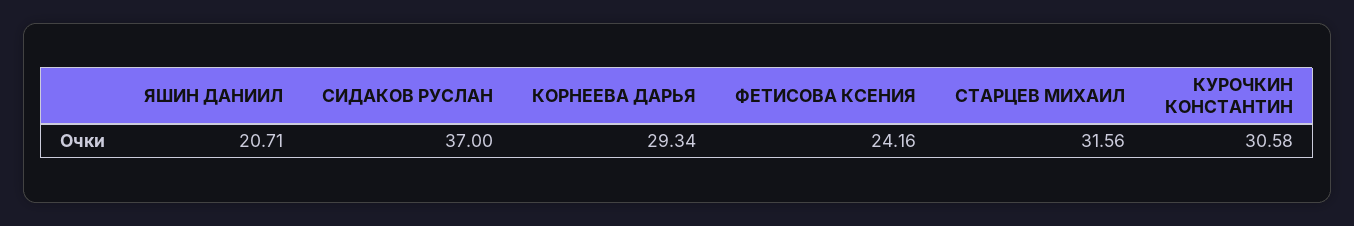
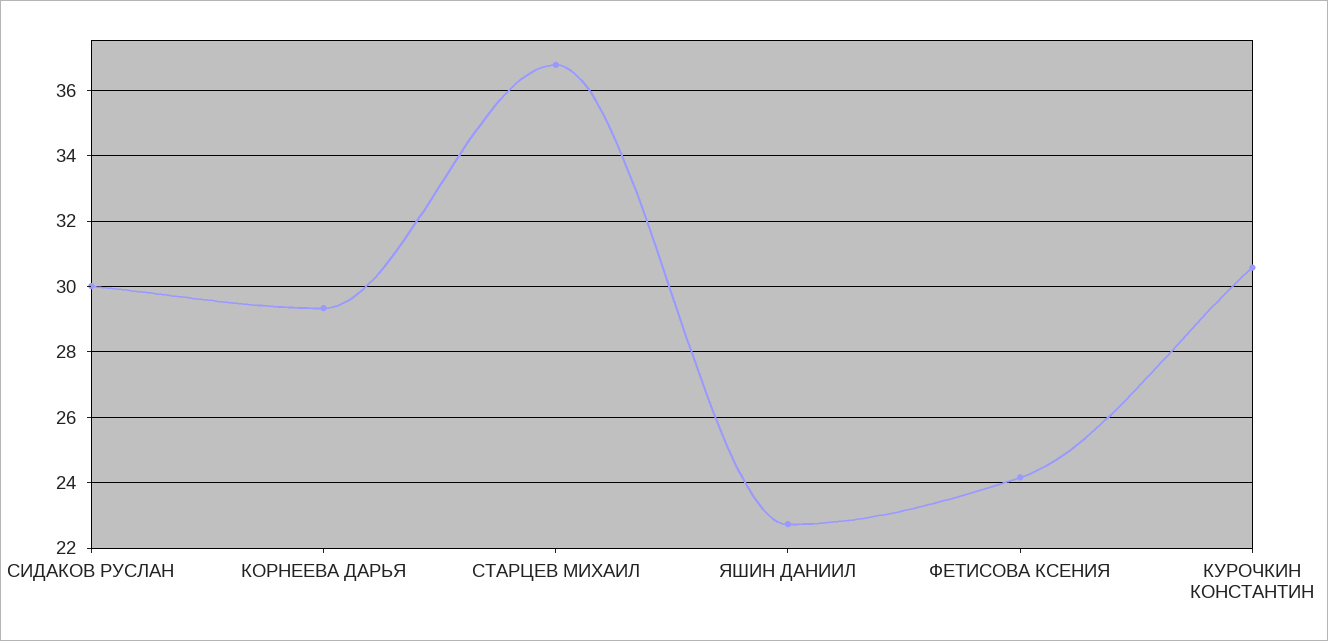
ЯШИН ДАНИИЛ: 20.71 -> 22.8
СИДАКОВ РУСЛАН: 37 -> 30
СТАРЦЕВ МИХАИЛ: 31.56 -> 36.8

